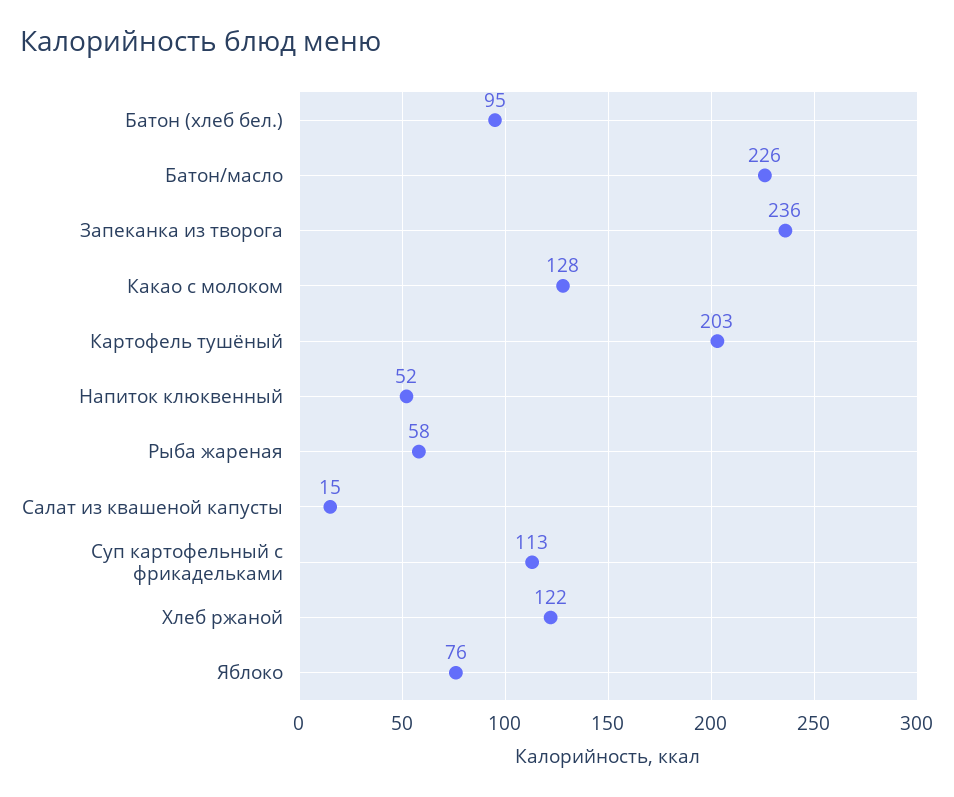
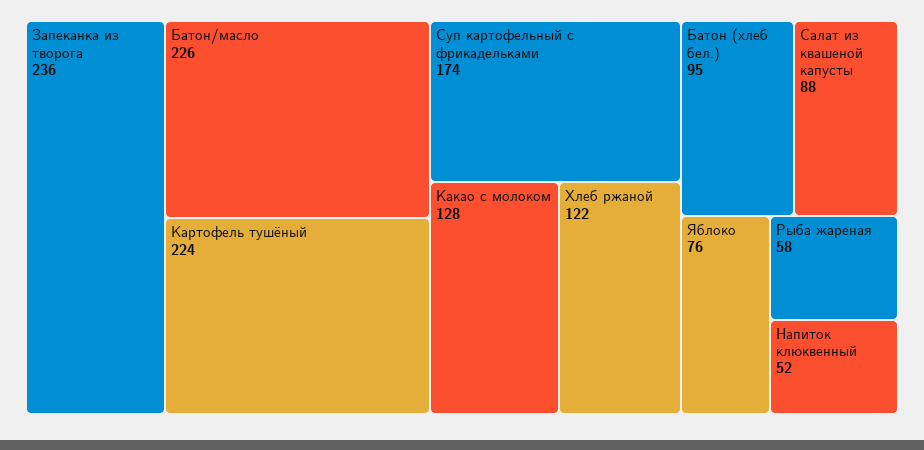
Картофель тушёный: 203 -> 224
Салат из квашеной капусты: 15 -> 88
Суп картофельный с фрикадельками: 113 -> 174

